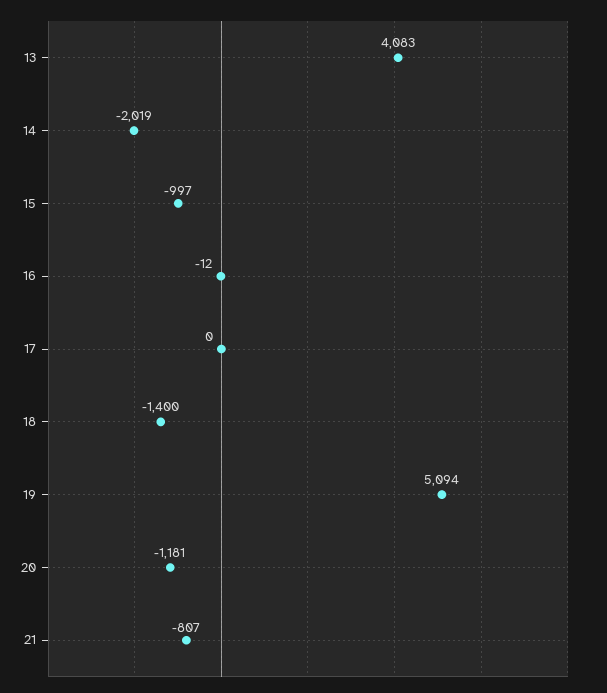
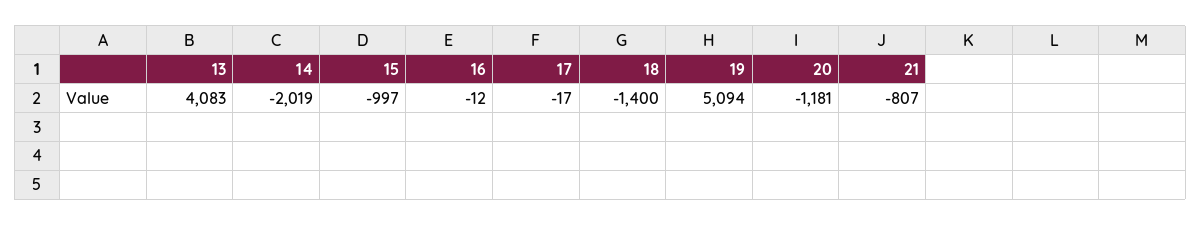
17: 0 -> -17

